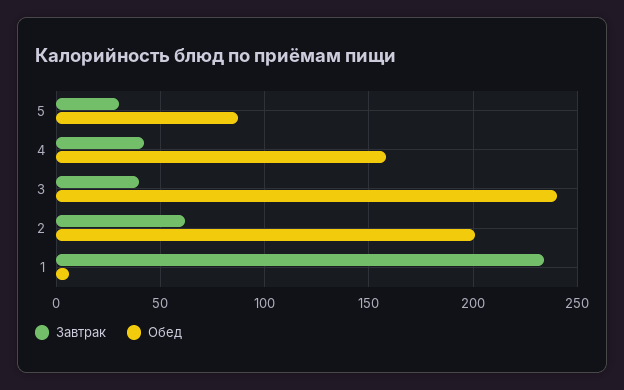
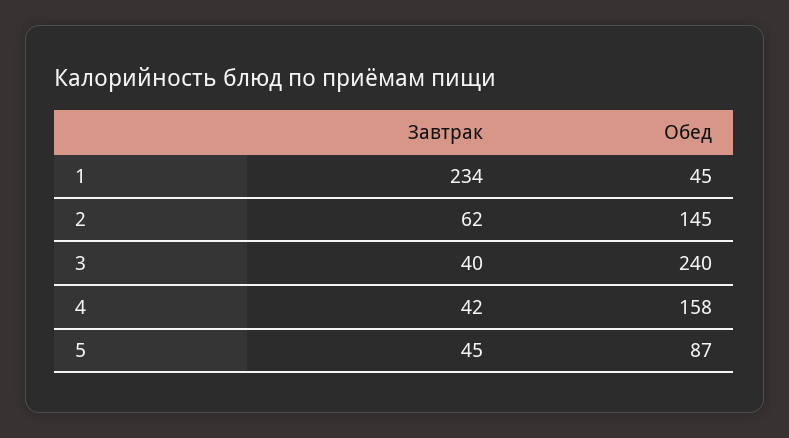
Завтрак, 5: 30 -> 45
Обед, 2: 200 -> 145
Обед, 1: 5 -> 45

